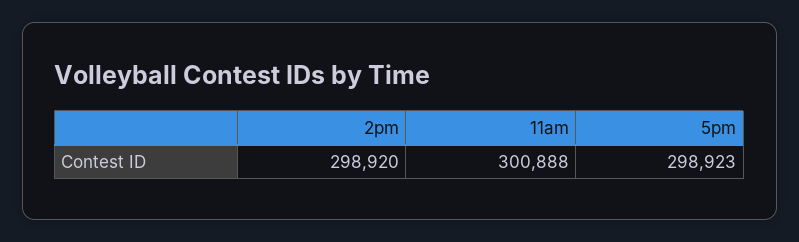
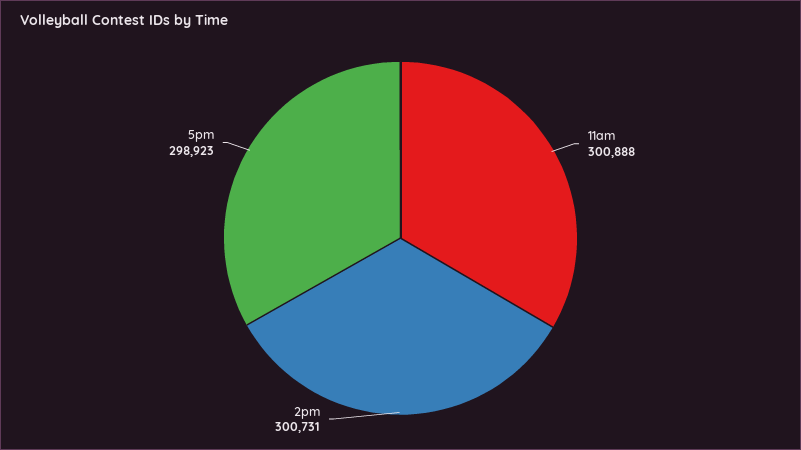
2pm: 298920 -> 300731

